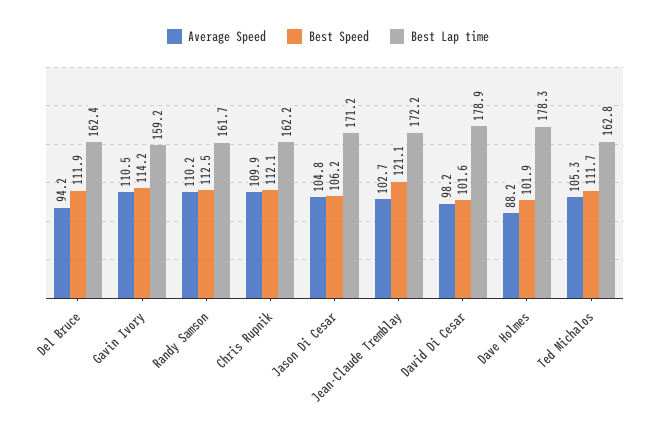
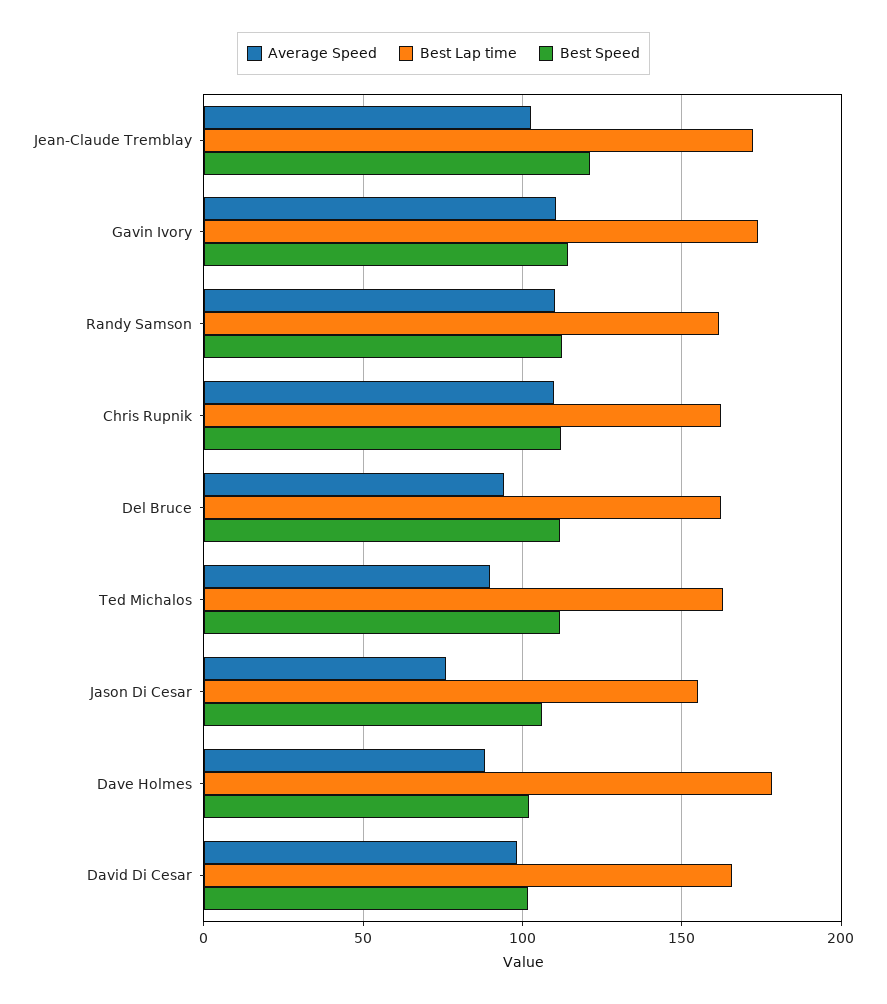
Best Lap time, Gavin Ivory: 159.2 -> 175
Average Speed, Jason Di Cesar: 104.8 -> 75
Best Lap time, Jason Di Cesar: 171.2 -> 155
Best Lap time, David Di Cesar: 178.9 -> 165
Average Speed, Ted Michalos: 105.3 -> 90

